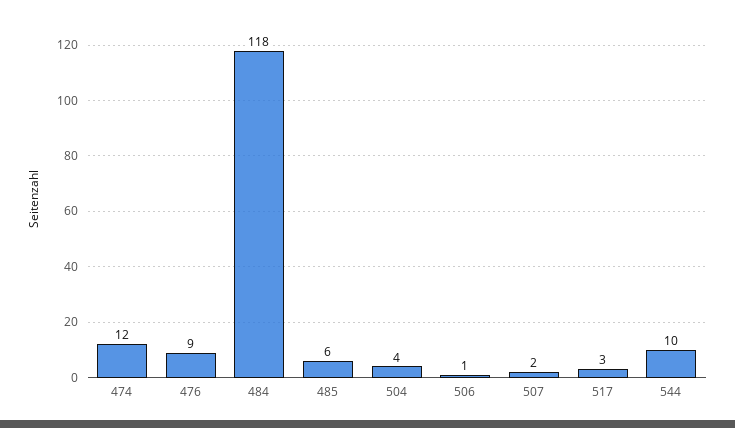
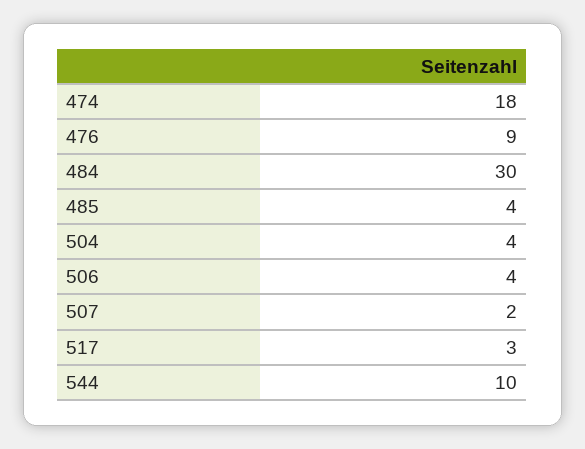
474: 12 -> 18
484: 118 -> 30
485: 6 -> 4
506: 1 -> 4

